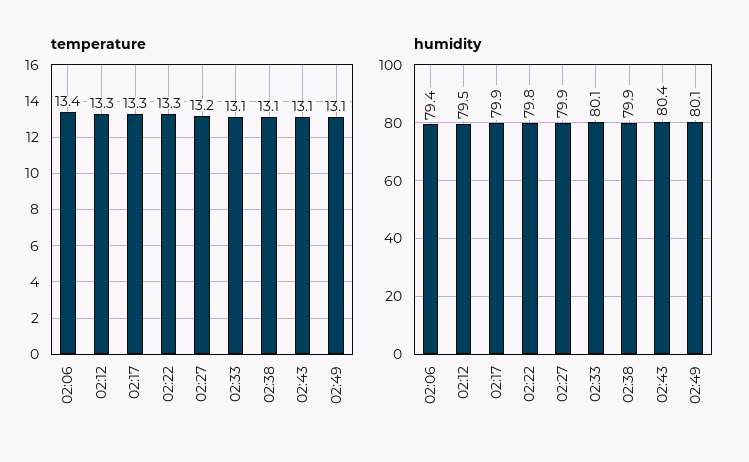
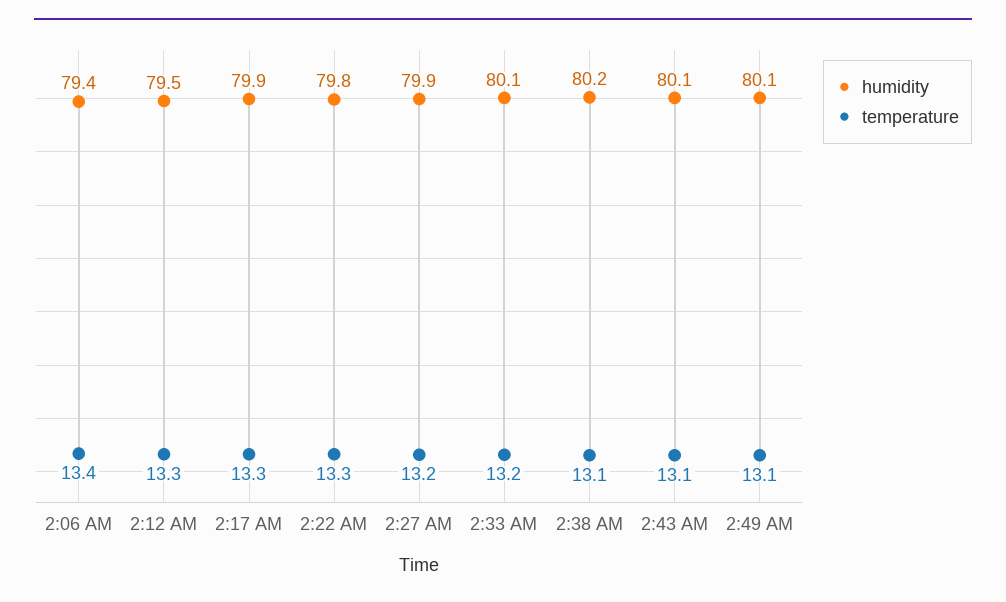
temperature, 02:33: 13.1 -> 13.2
humidity, 02:38: 79.9 -> 80.2
humidity, 02:43: 80.4 -> 80.1

